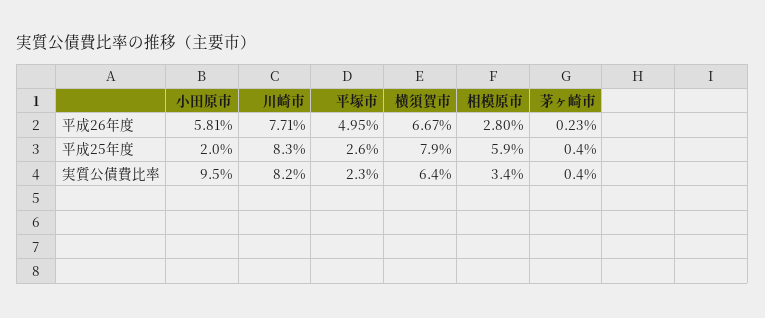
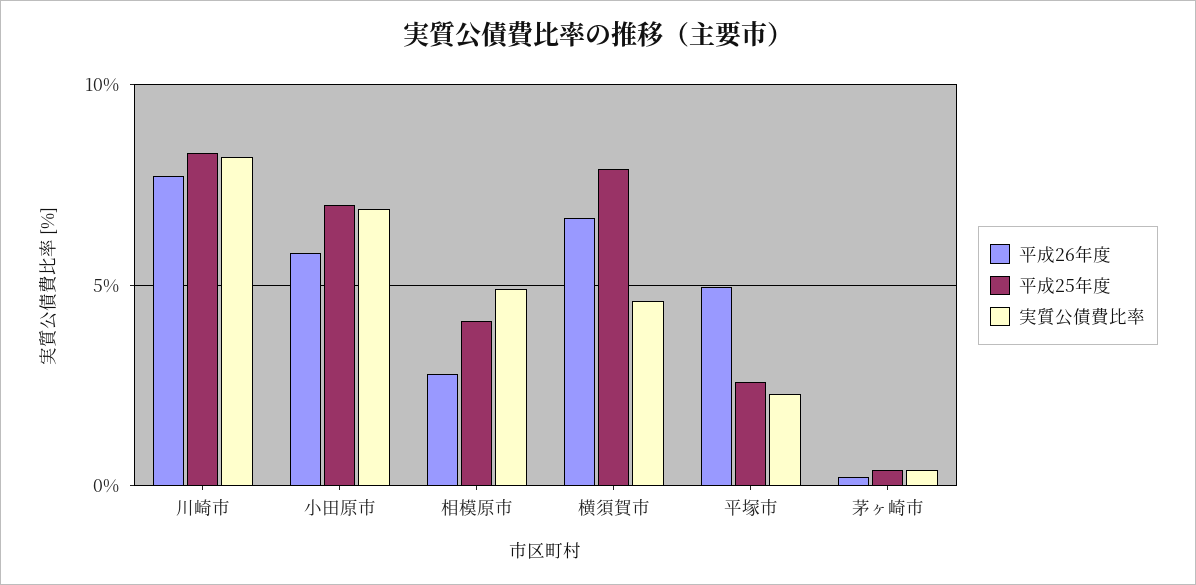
平成25年度, 小田原市: 2 -> 7
平成25年度, 相模原市: 5.9 -> 4
実質公債費比率, 小田原市: 9.5 -> 7
実質公債費比率, 横須賀市: 6.4 -> 4.5
実質公債費比率, 相模原市: 3.4 -> 5

